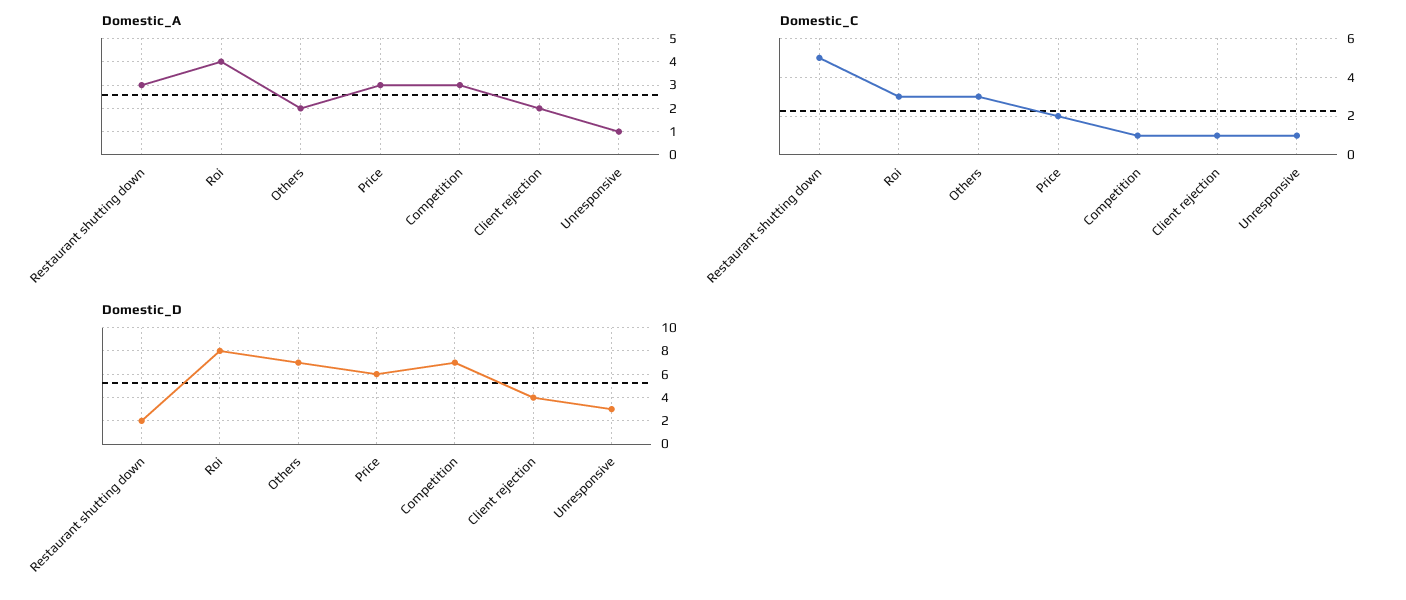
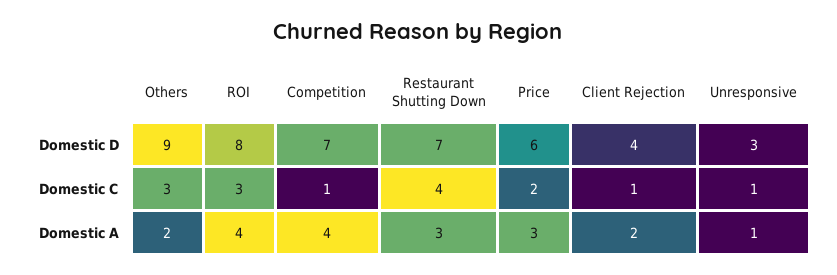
Domestic_A, Competition: 3 -> 4
Domestic_C, Restaurant shutting down: 5 -> 4
Domestic_D, Restaurant shutting down: 2 -> 7
Domestic_D, Others: 7 -> 9

